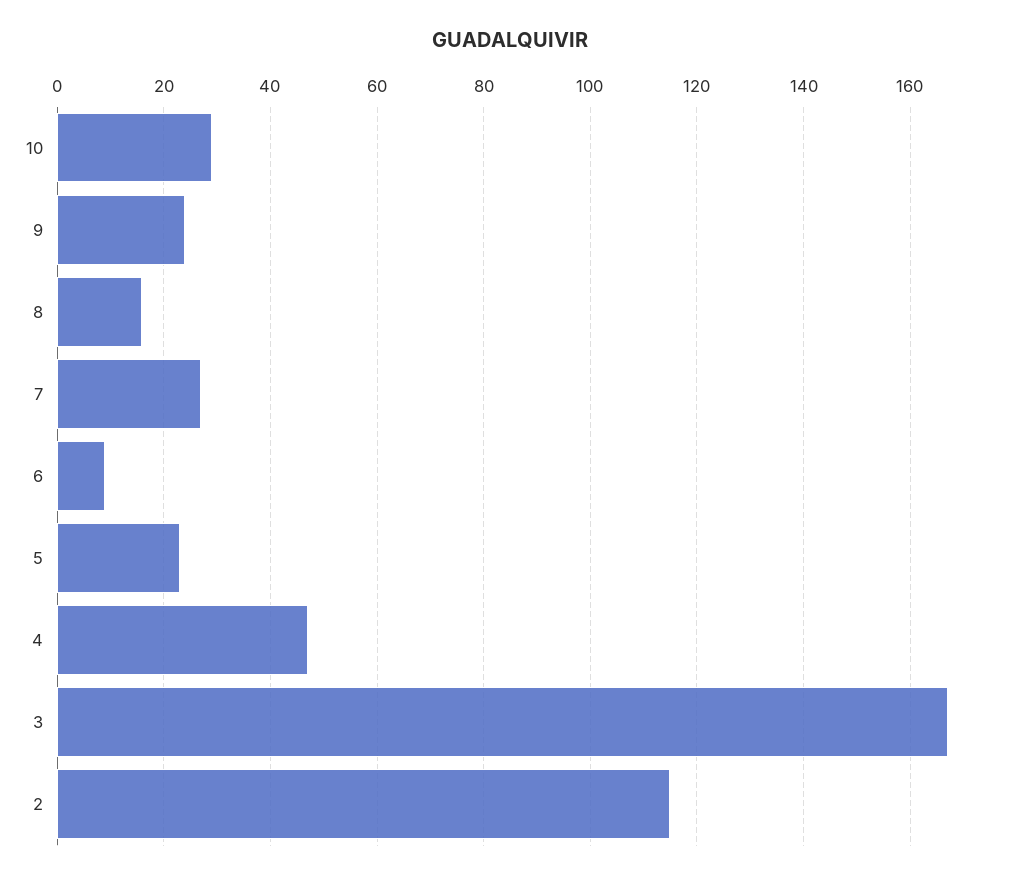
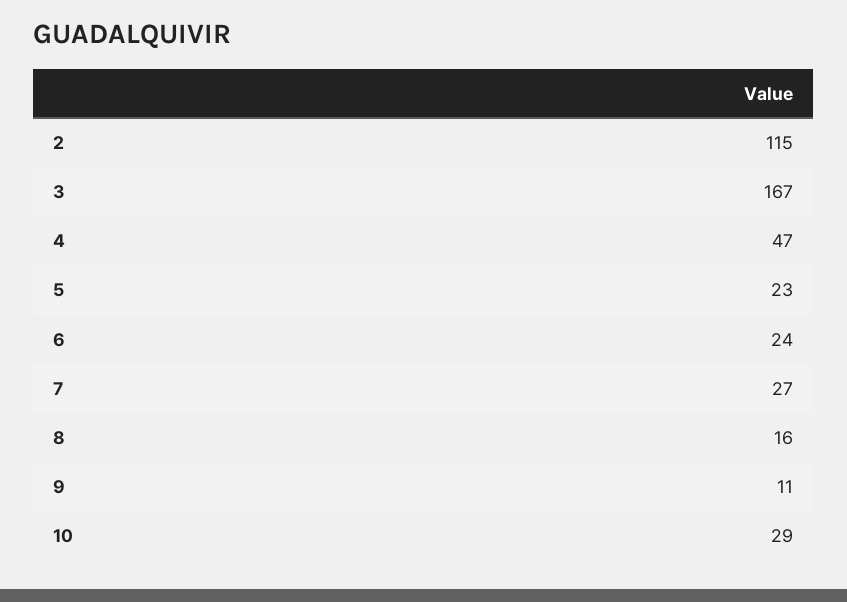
9: 25 -> 11
6: 10 -> 24

